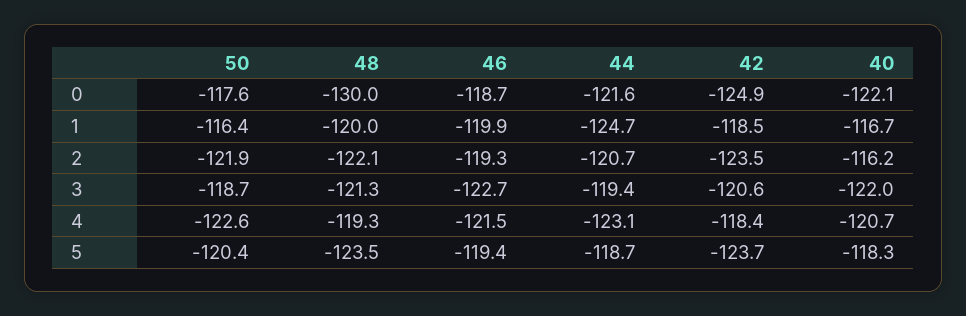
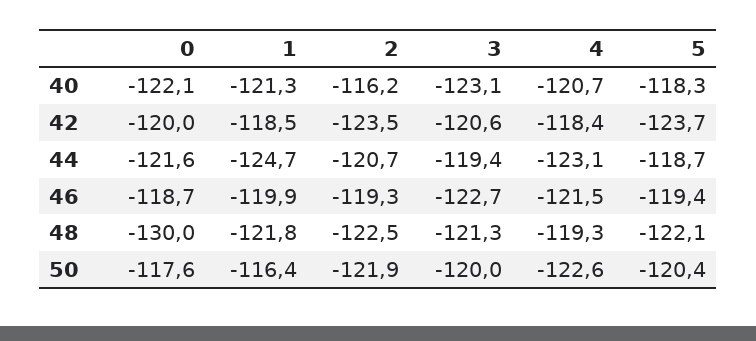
42, 0: -124.9 -> -120
48, 1: -120 -> -121.8
40, 1: -116.7 -> -121.3
48, 2: -122.1 -> -122.5
50, 3: -118.7 -> -120
40, 3: -122 -> -123.1
48, 5: -123.5 -> -122.1

